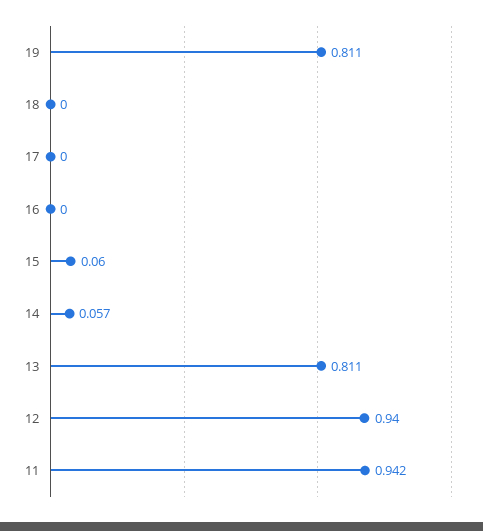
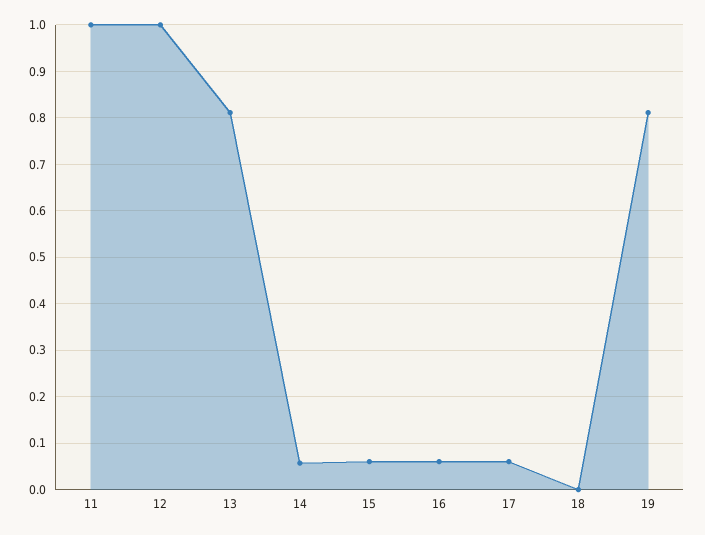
17: 0 -> 0.06
16: 0 -> 0.06
12: 0.94 -> 1
11: 0.942 -> 1

